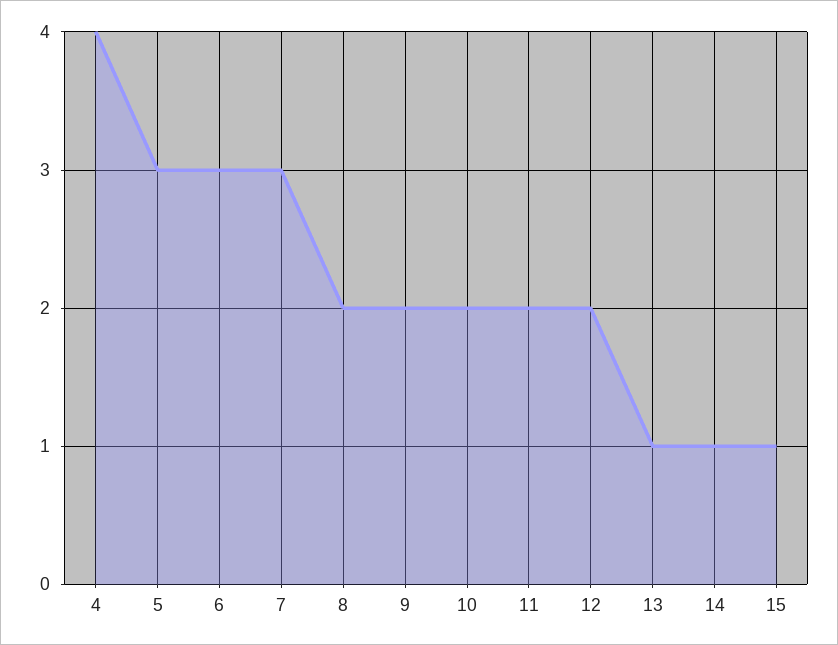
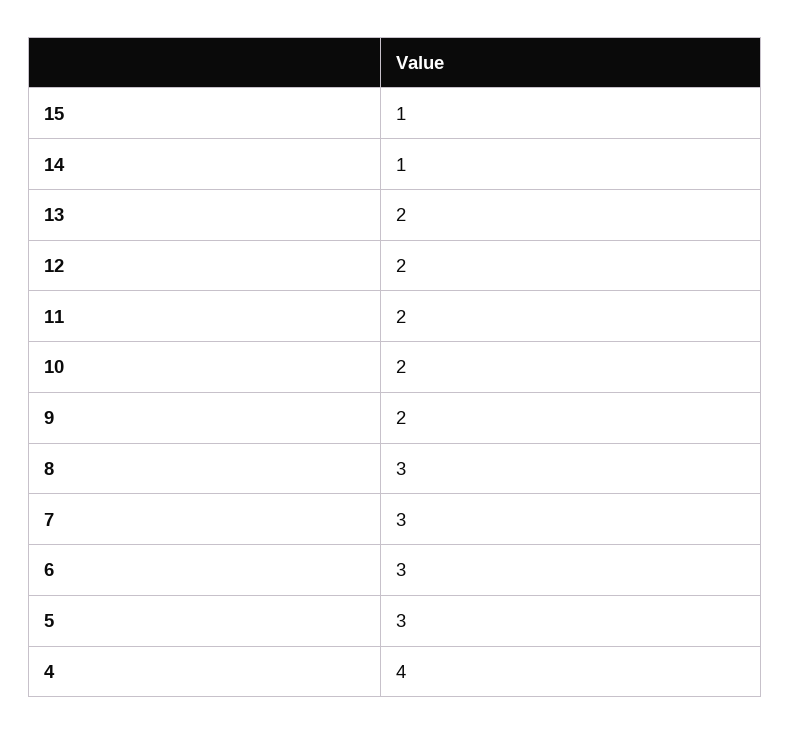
8: 2 -> 3
13: 1 -> 2

